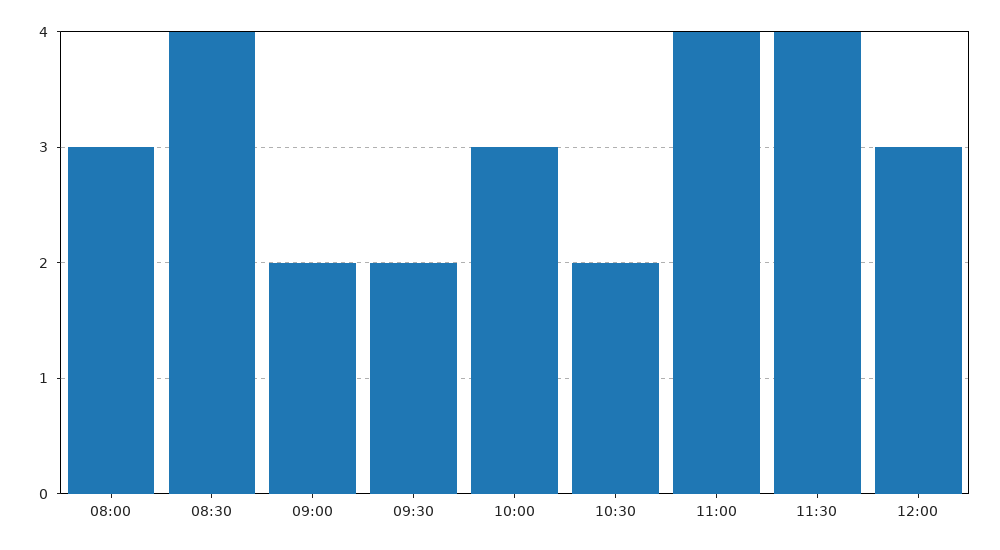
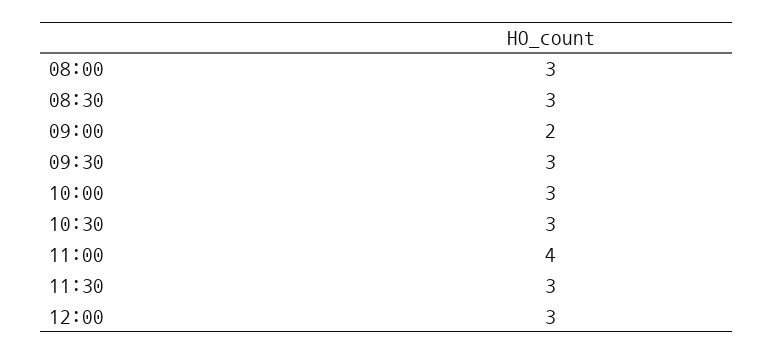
08:30: 4 -> 3
09:30: 2 -> 3
10:30: 2 -> 3
11:30: 4 -> 3

